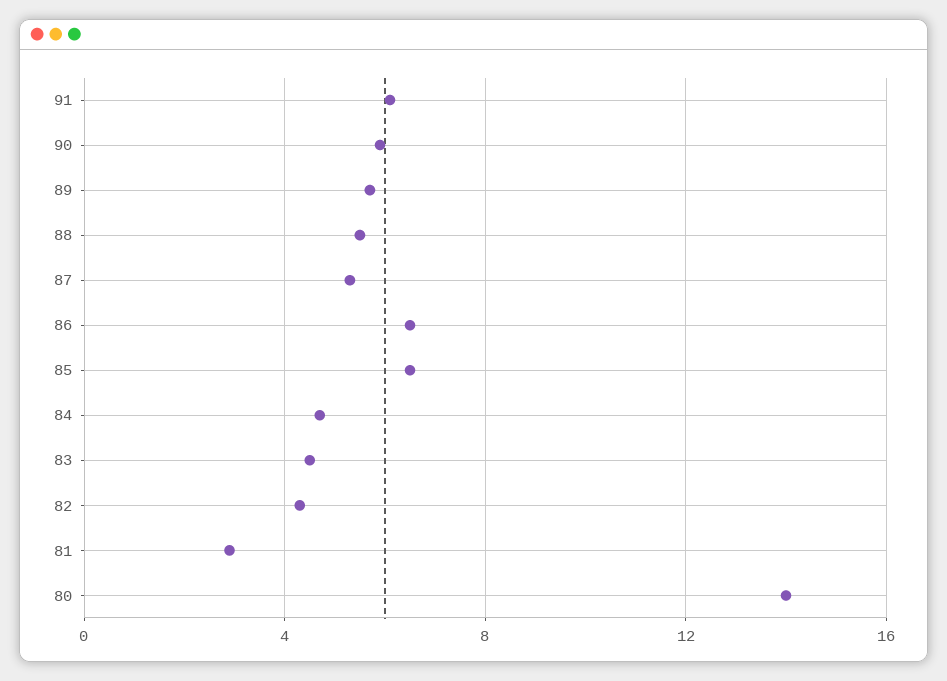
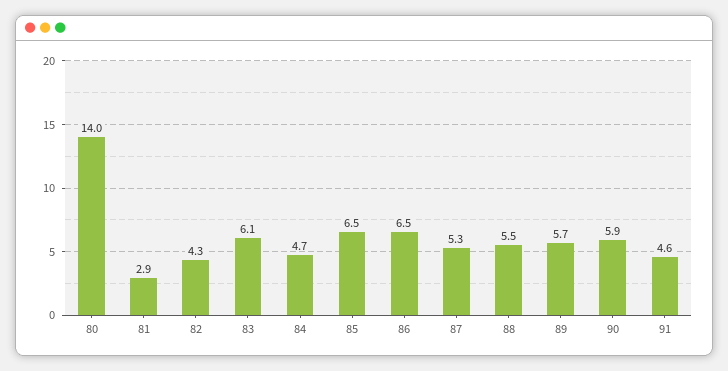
91: 6 -> 4.6
83: 4.5 -> 6.1

